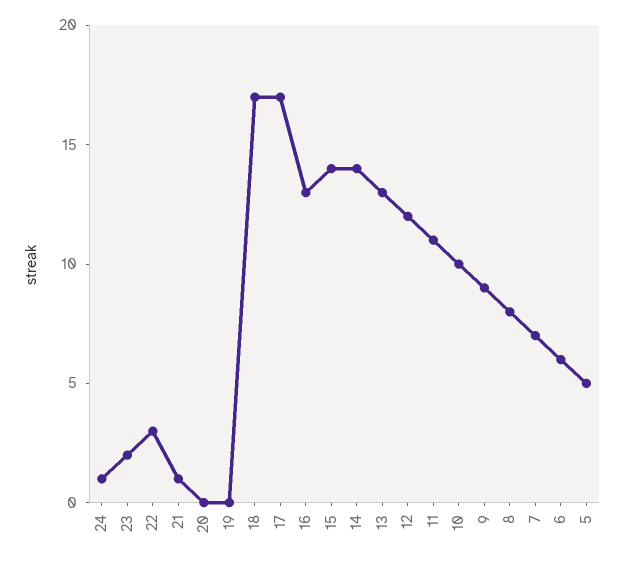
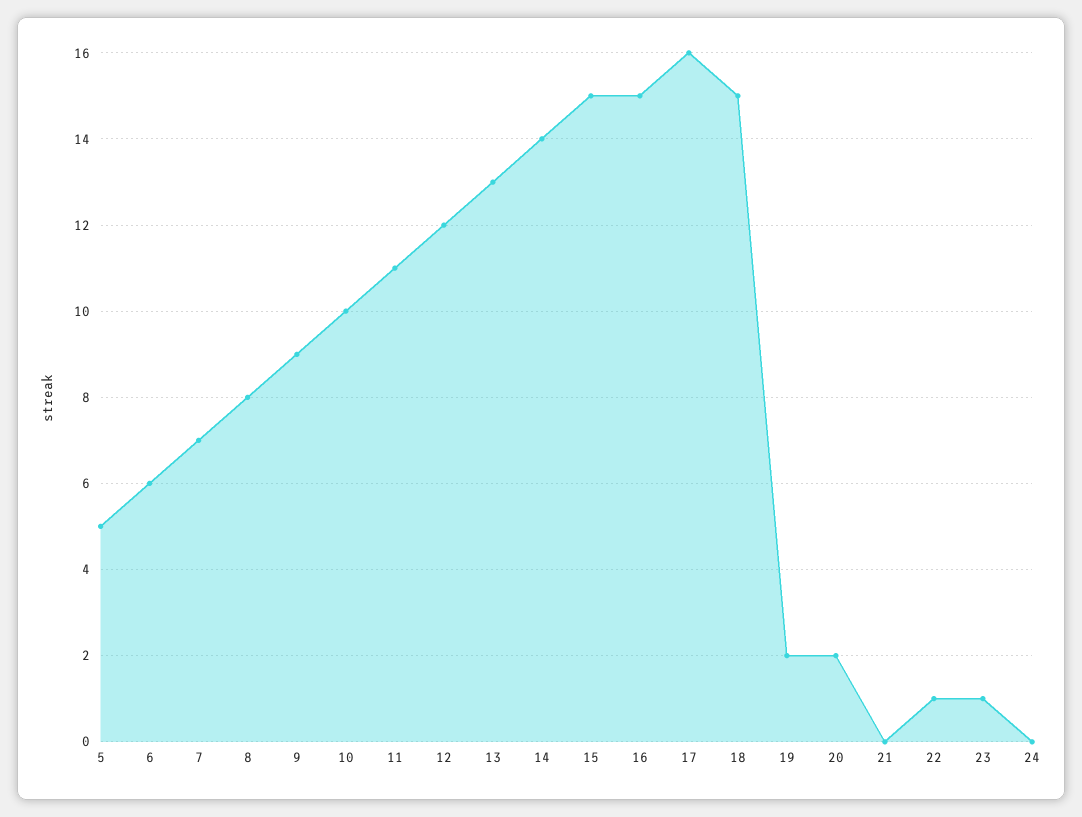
24: 1 -> 0
23: 2 -> 1
22: 3 -> 1
21: 1 -> 0
20: 0 -> 2
19: 0 -> 2
18: 17 -> 15
17: 17 -> 16
16: 13 -> 15
15: 14 -> 15

